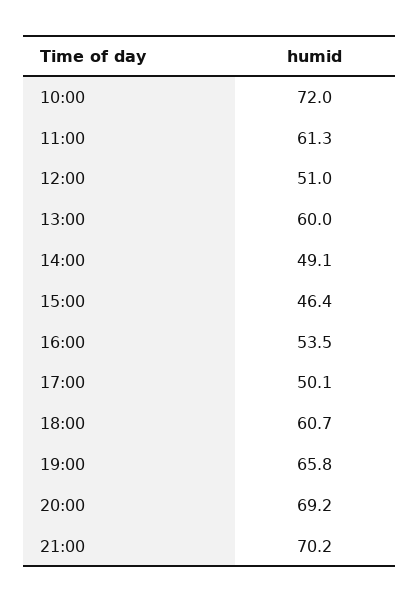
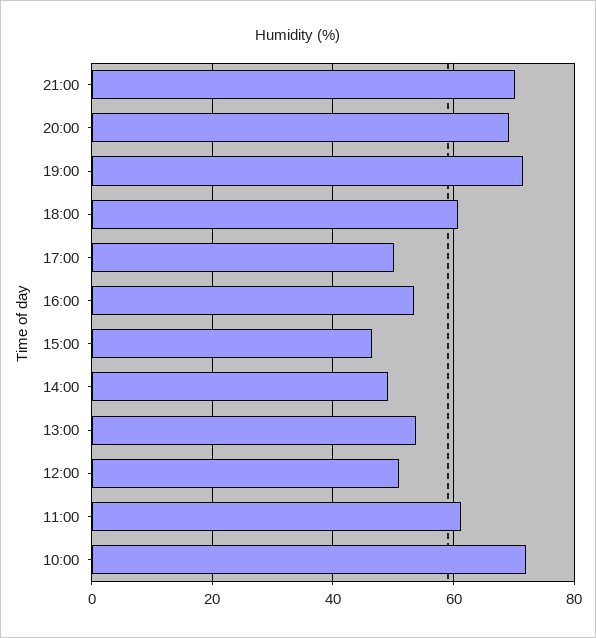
13:00: 60 -> 54
19:00: 65.8 -> 72

